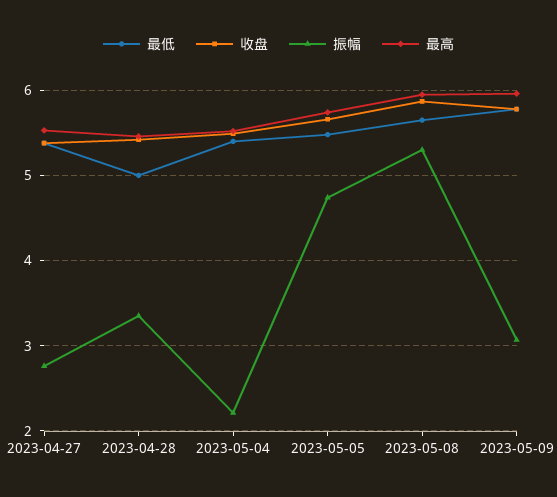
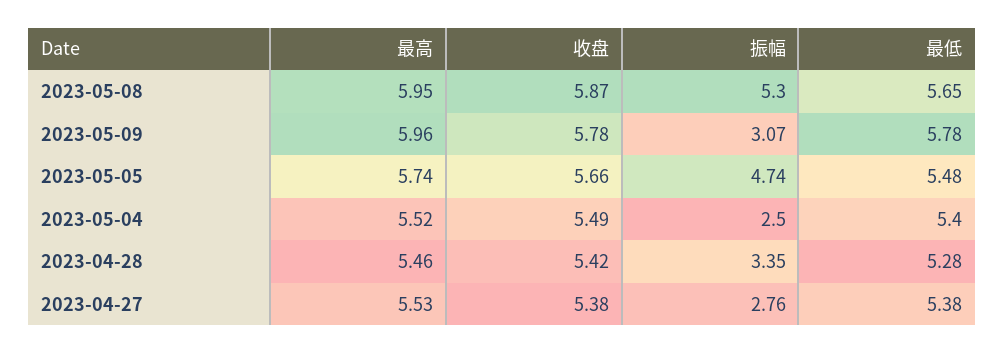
最低, 2023-04-28: 5 -> 5.28
振幅, 2023-05-04: 2.2 -> 2.5

